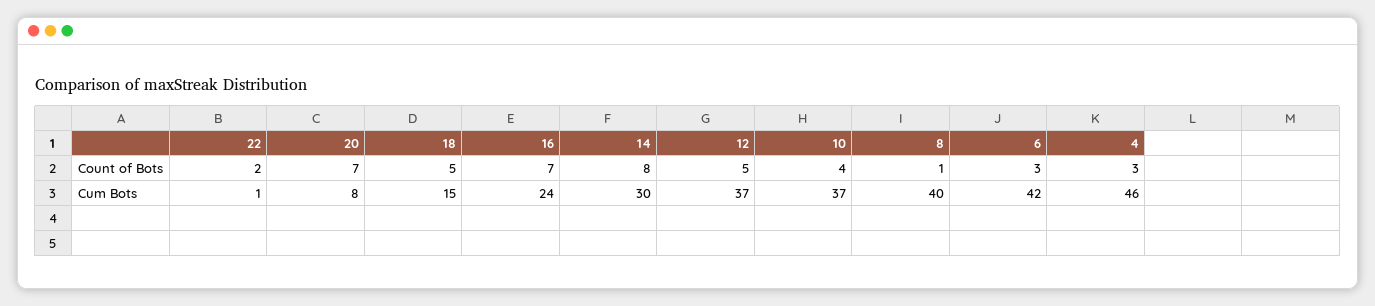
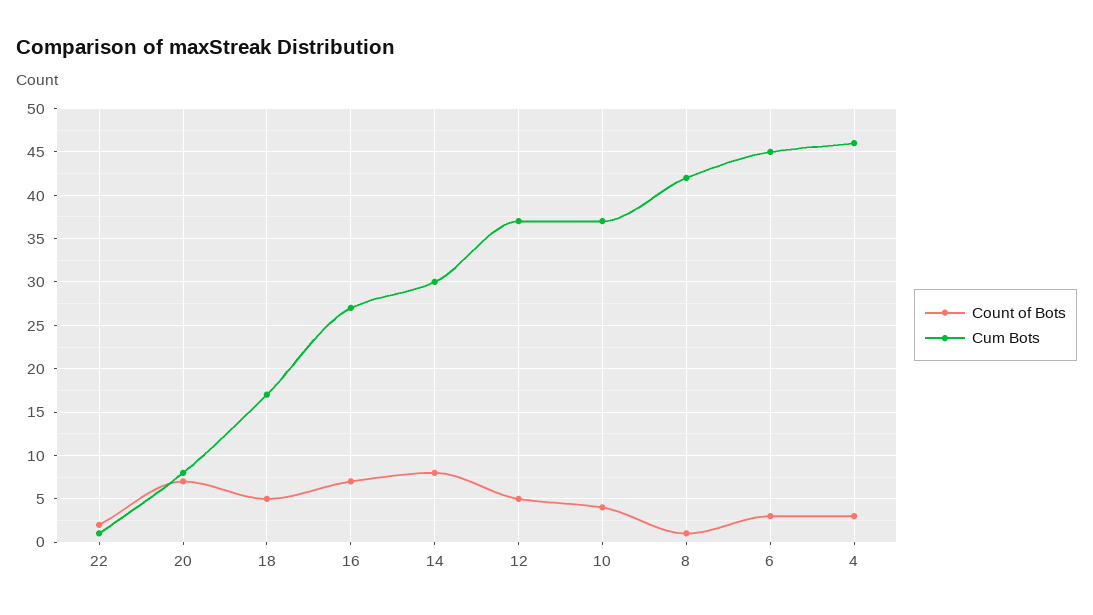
Cum Bots, 18: 15 -> 17
Cum Bots, 16: 24 -> 27
Cum Bots, 8: 40 -> 42
Cum Bots, 6: 42 -> 45

